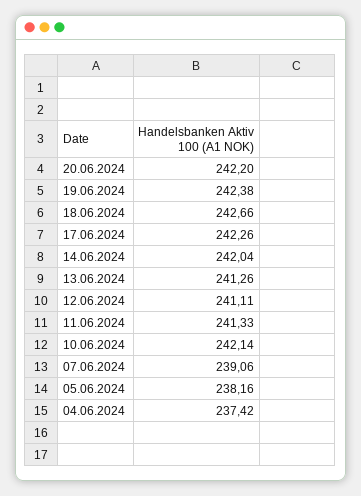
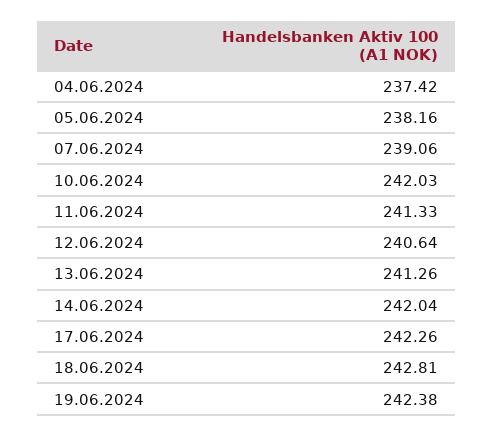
20.06.2024: 242.2 -> none
18.06.2024: 242.66 -> 242.81
12.06.2024: 241.11 -> 240.64
10.06.2024: 242.14 -> 242.03

